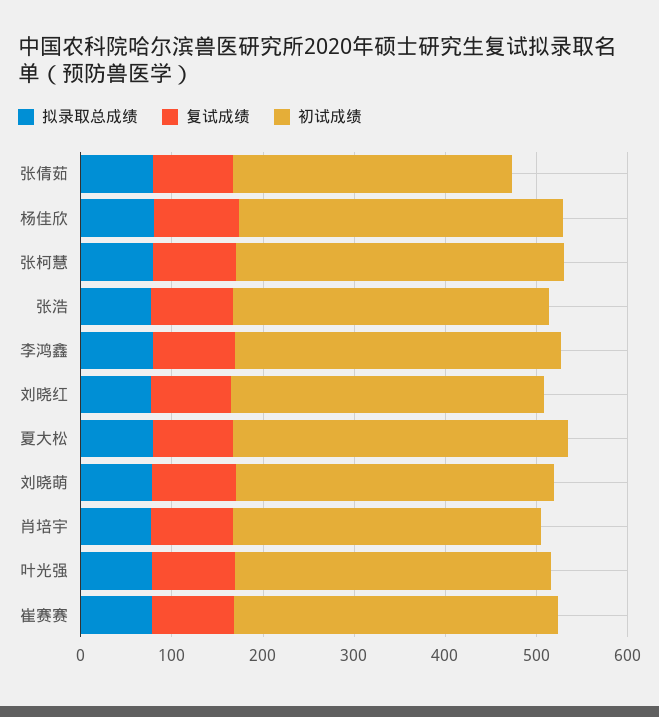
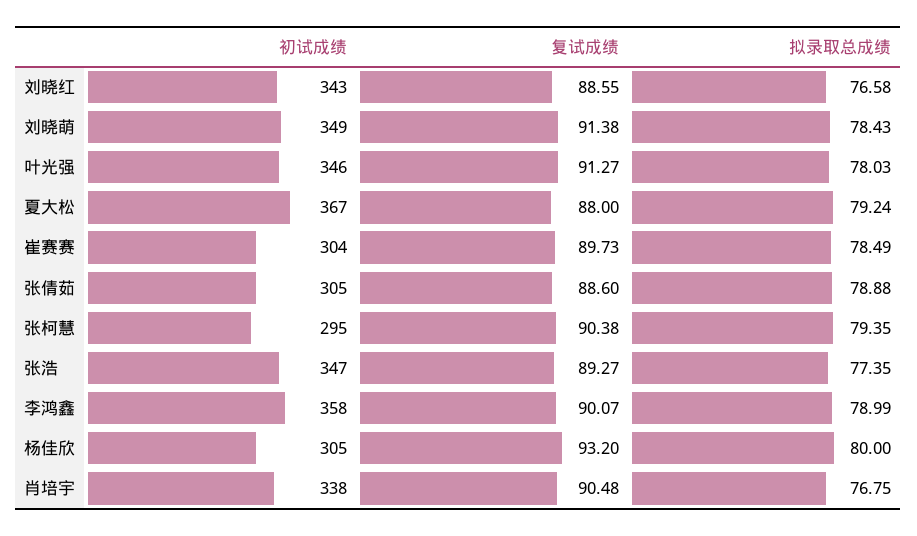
初试成绩, 杨佳欣: 360 -> 305
初试成绩, 张柯慧: 360 -> 295
初试成绩, 崔赛赛: 360 -> 304

